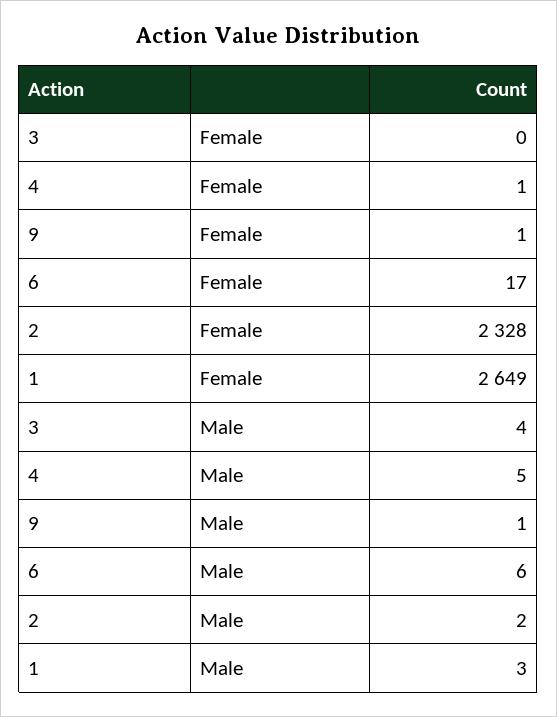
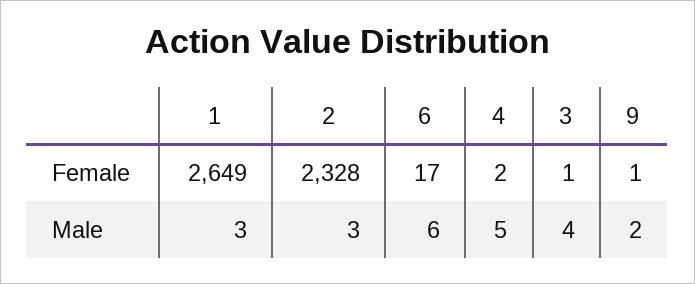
3, Female: 0 -> 1
4, Female: 1 -> 2
9, Male: 1 -> 2
2, Male: 2 -> 3

